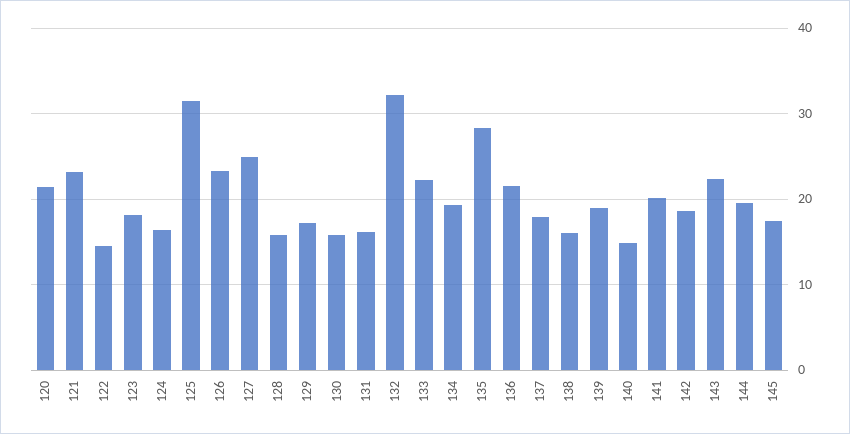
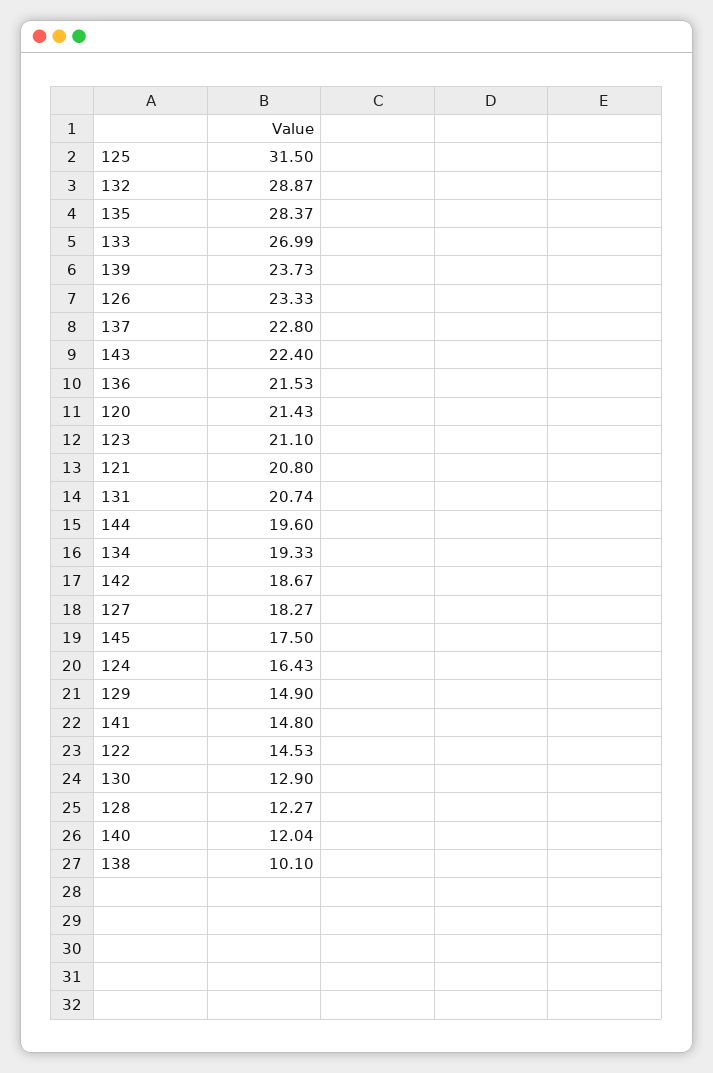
121: 23 -> 20.8
123: 18 -> 21.1
127: 25 -> 18.27
128: 16 -> 12.27
129: 17 -> 14.9
130: 16 -> 12.9
131: 16 -> 20.74
132: 32 -> 28.87
133: 22 -> 26.99
137: 18 -> 22.8
138: 16 -> 10.1
139: 19 -> 23.73
140: 15 -> 12.04
141: 20 -> 14.8

